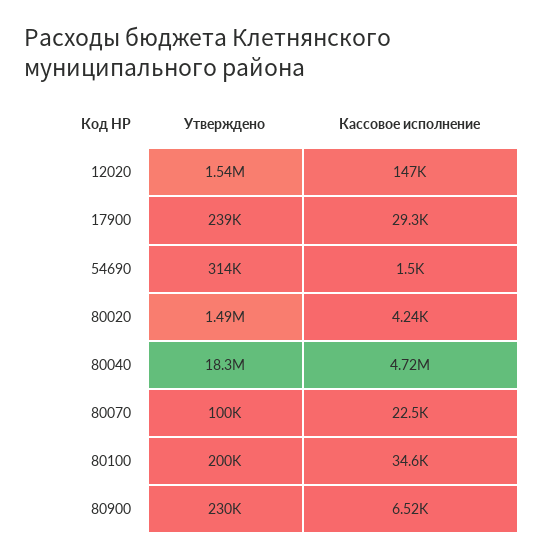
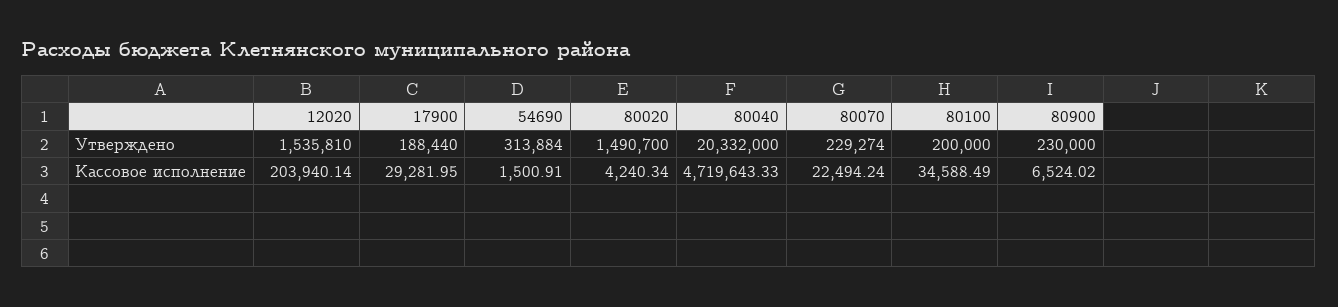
Кассовое исполнение, 12020: 147000 -> 203940.14
Утверждено, 17900: 239000 -> 188440
Утверждено, 80040: 18300000 -> 20332000
Утверждено, 80070: 100000 -> 229274

